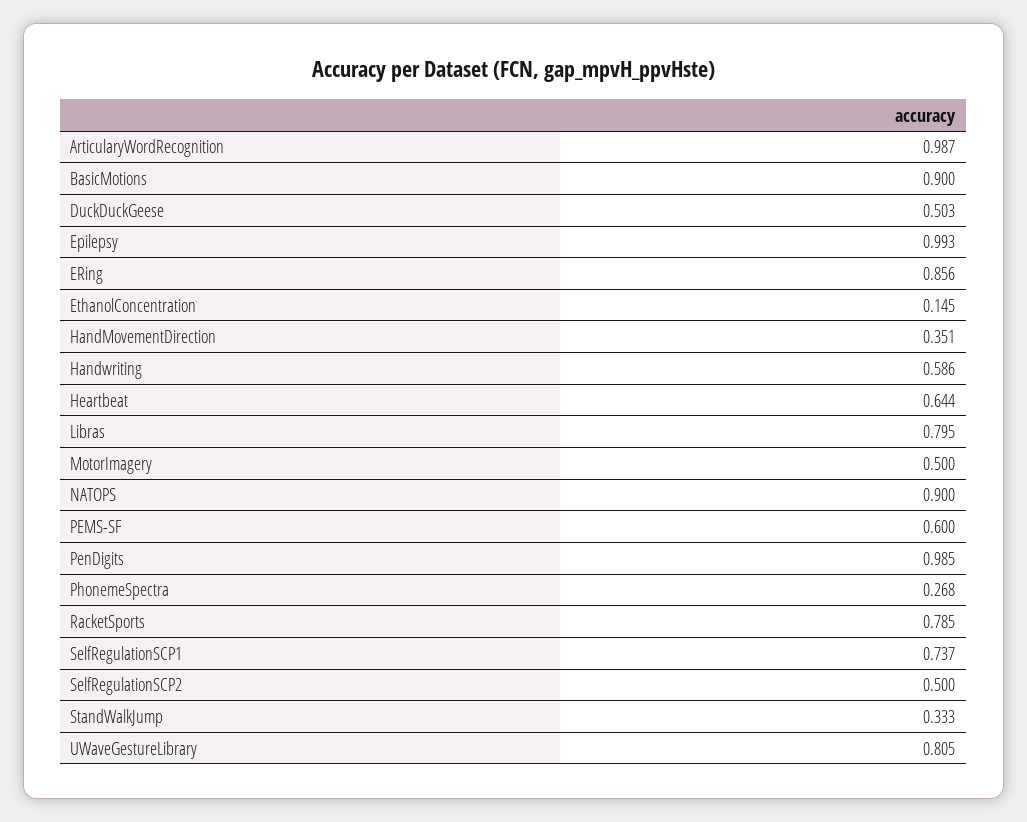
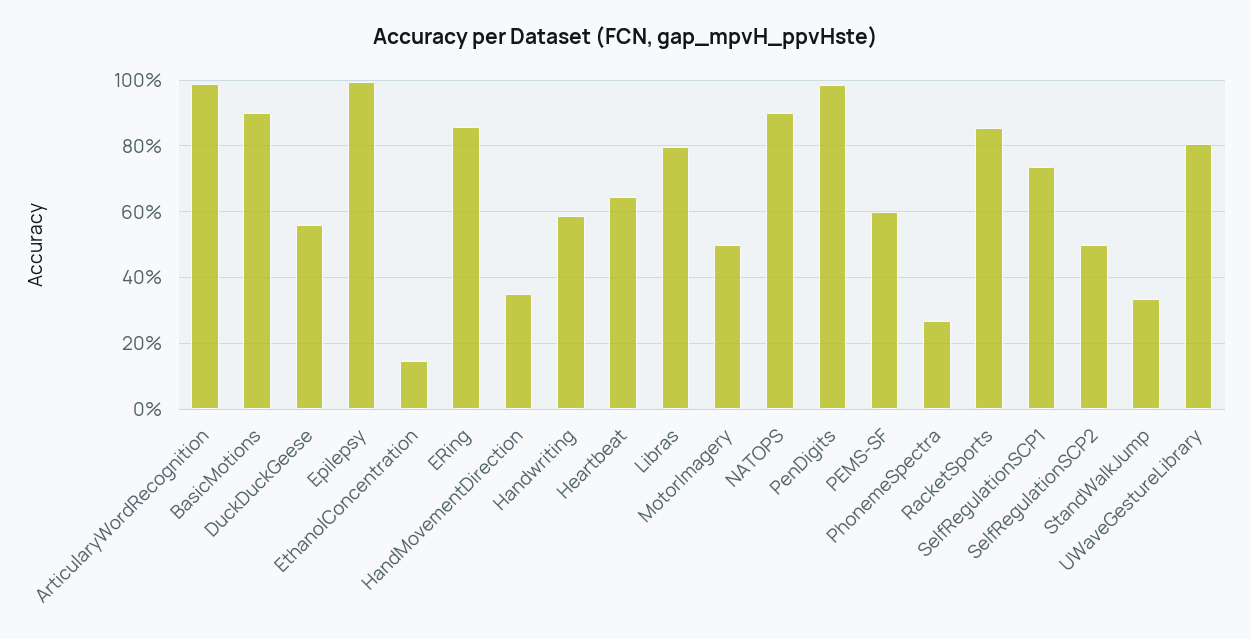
DuckDuckGeese: 0.503 -> 0.56
RacketSports: 0.785 -> 0.86

